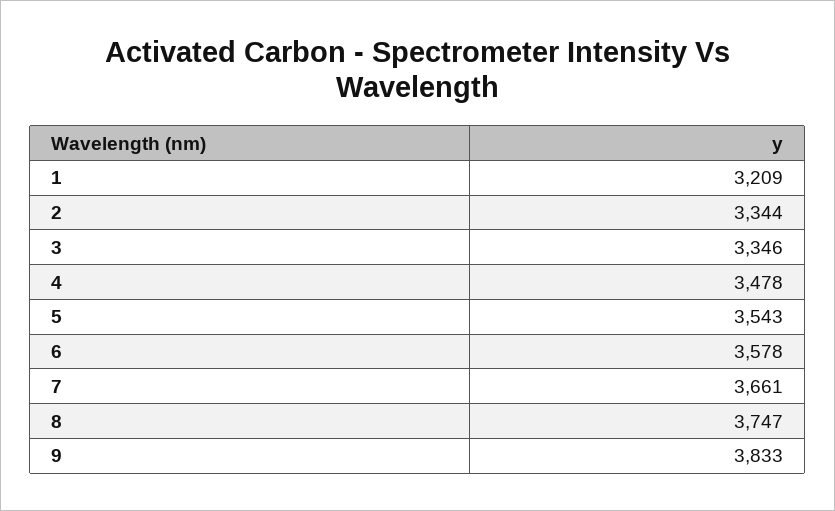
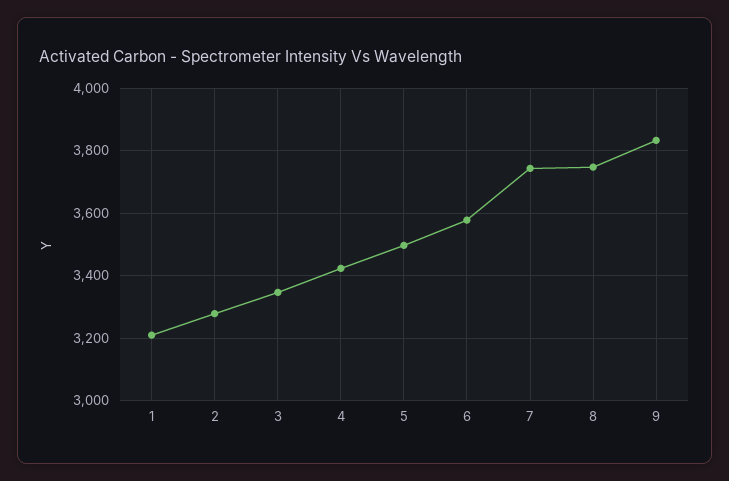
2: 3344 -> 3280
4: 3478 -> 3420
5: 3543 -> 3500
7: 3661 -> 3740

